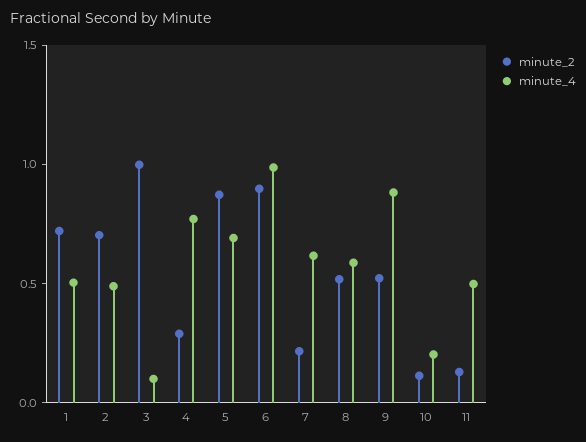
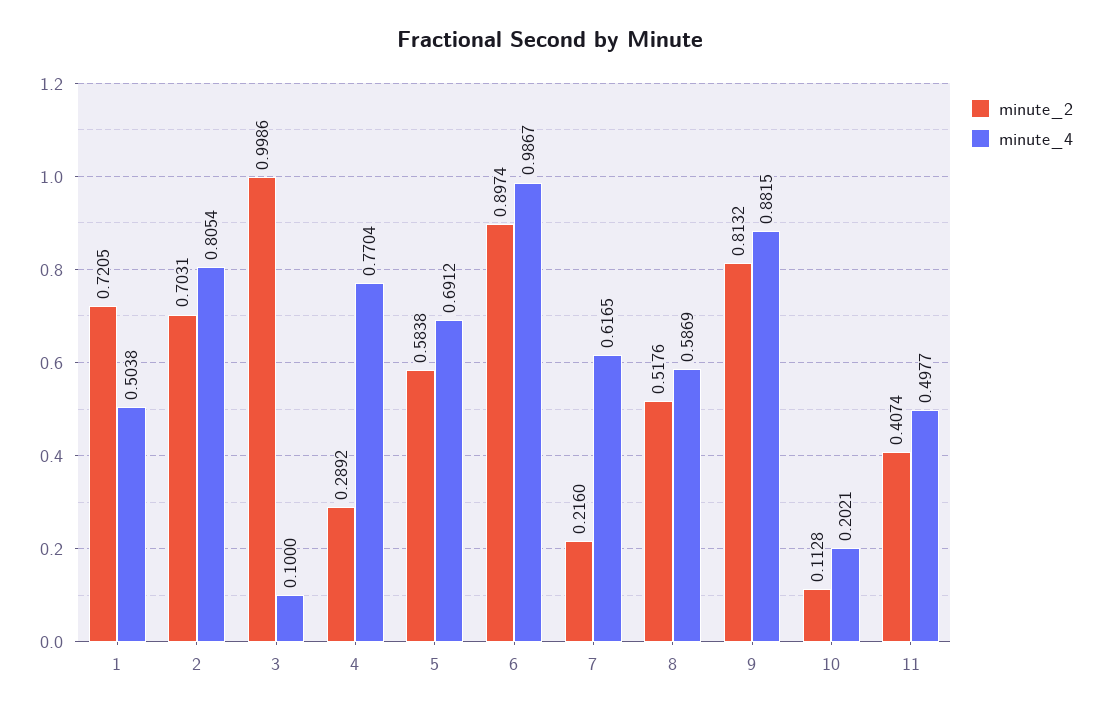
minute_4, 2: 0.5 -> 0.8054
minute_2, 5: 0.9 -> 0.5838
minute_2, 9: 0.5 -> 0.8132
minute_2, 11: 0.1 -> 0.4074

